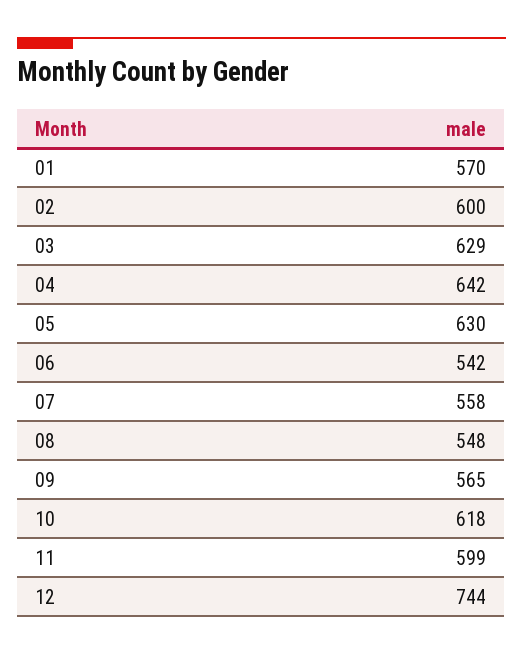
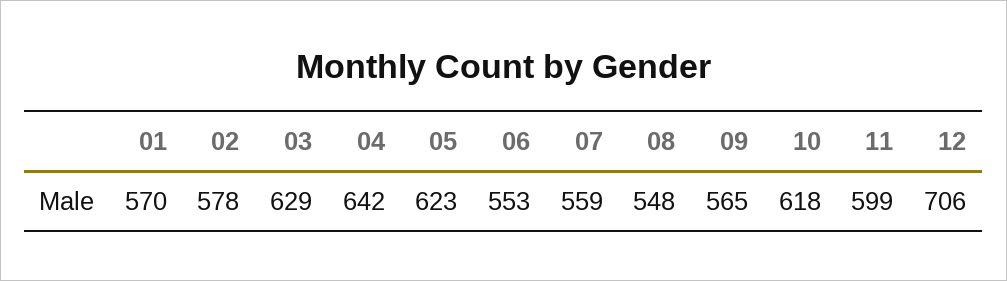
02: 600 -> 578
05: 630 -> 623
06: 542 -> 553
07: 558 -> 559
12: 744 -> 706

